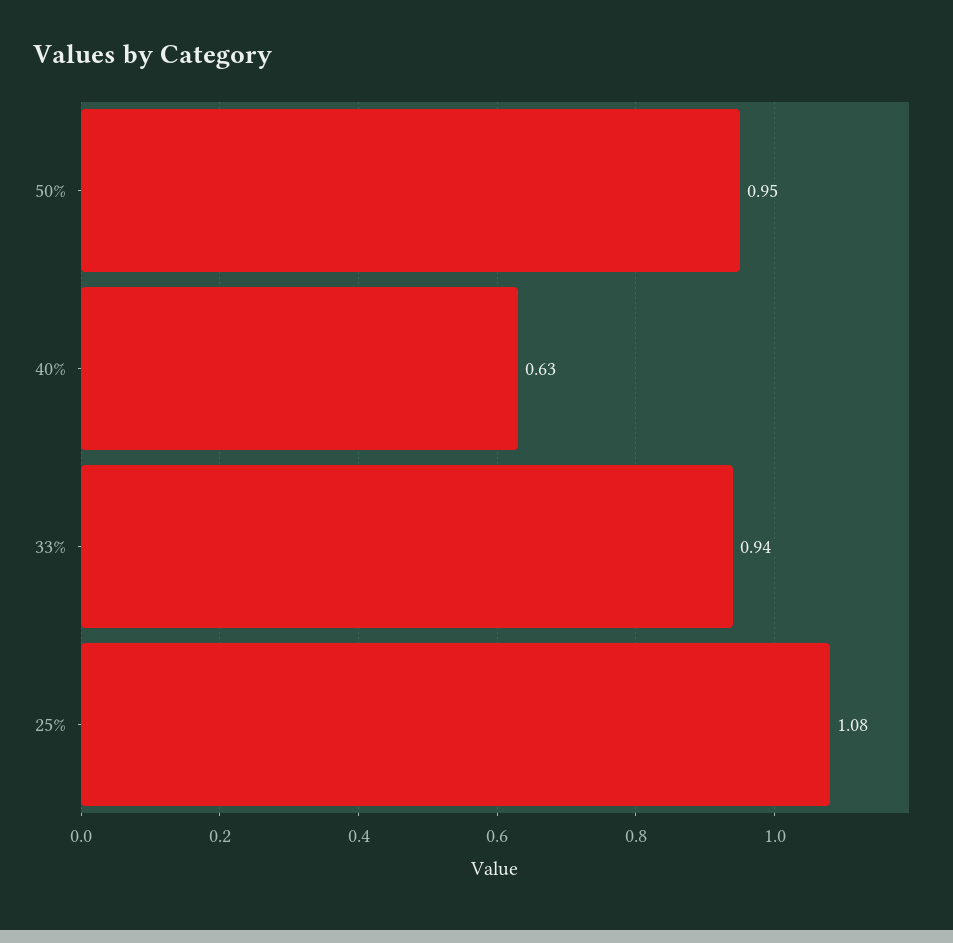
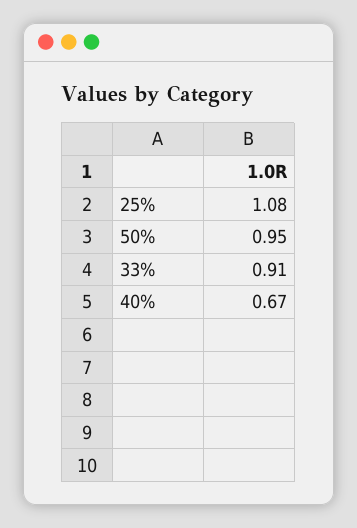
40%: 0.63 -> 0.67
33%: 0.94 -> 0.91

